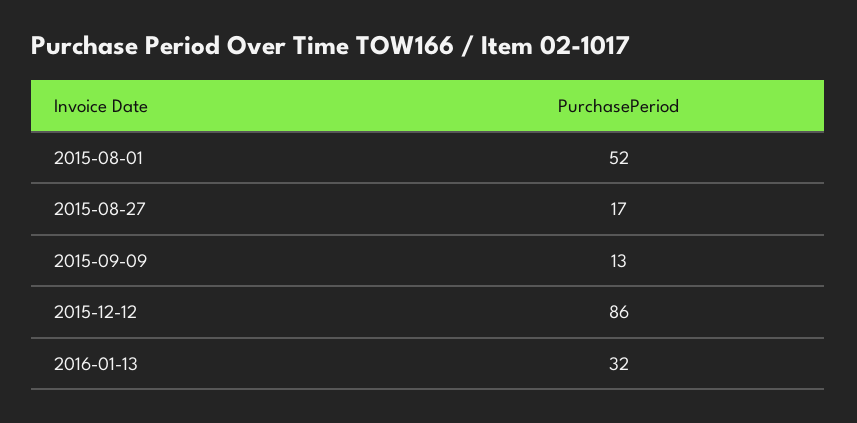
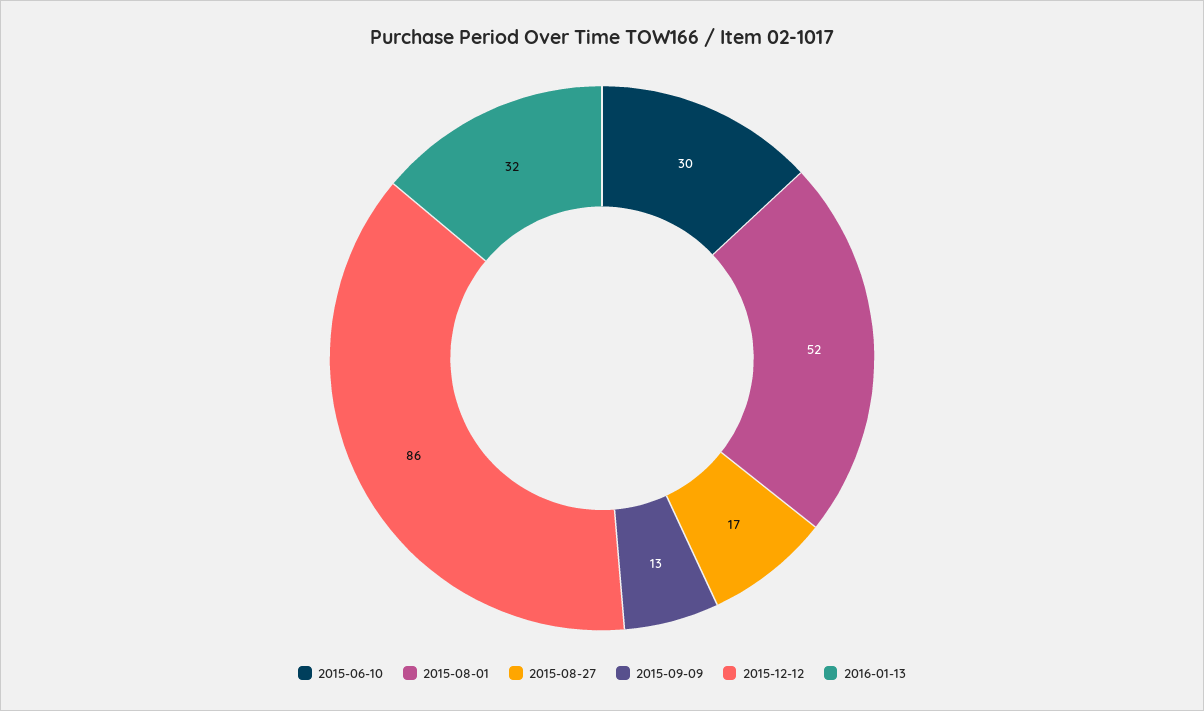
2015-06-10: none -> 30

